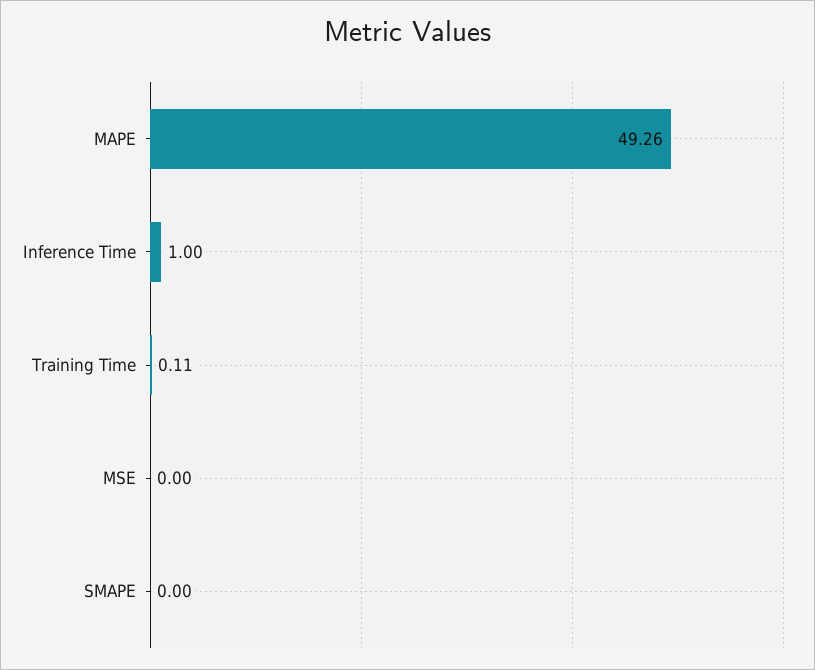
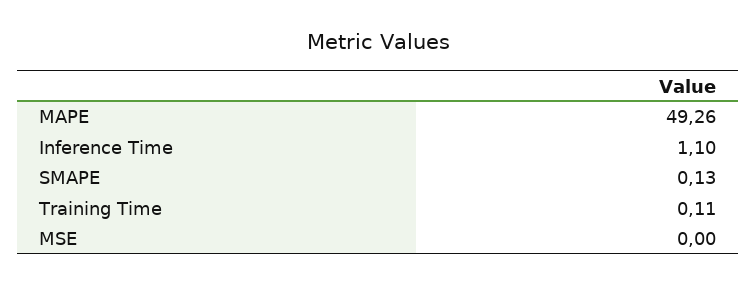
Inference Time: 1 -> 1.1
SMAPE: 0 -> 0.13

